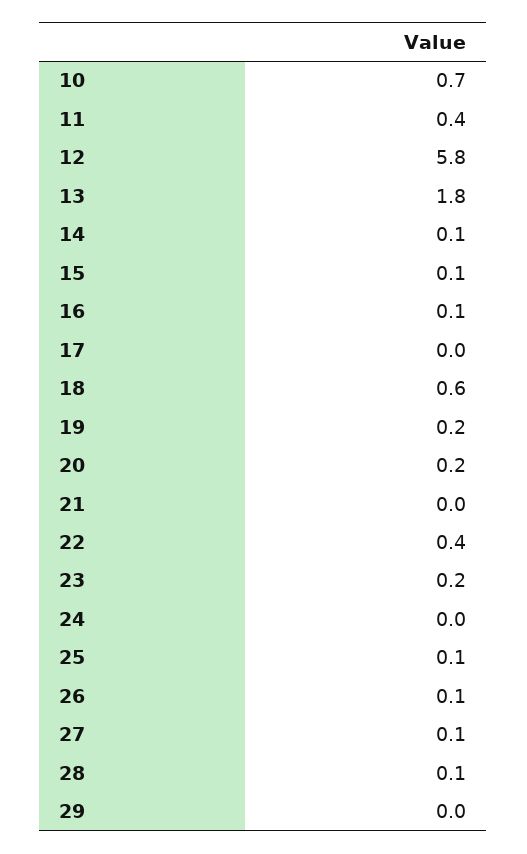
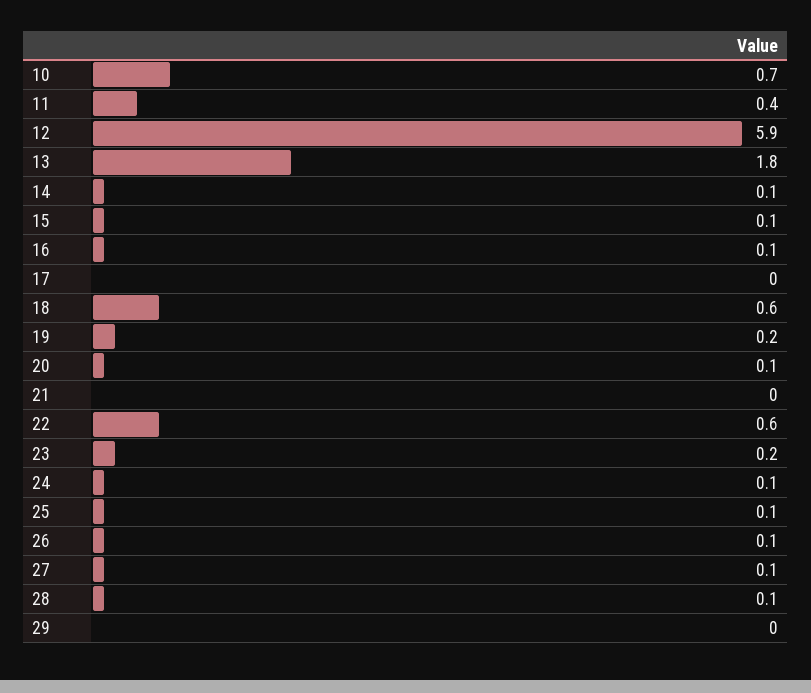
12: 5.8 -> 5.9
20: 0.2 -> 0.1
22: 0.4 -> 0.6
24: 0 -> 0.1

